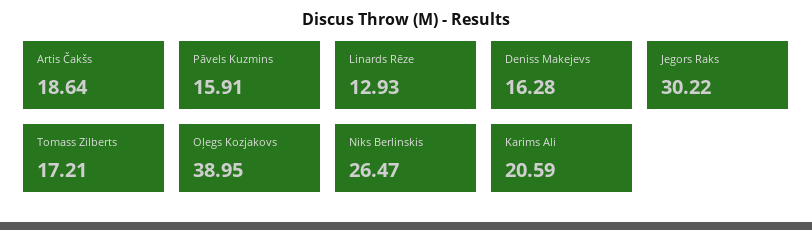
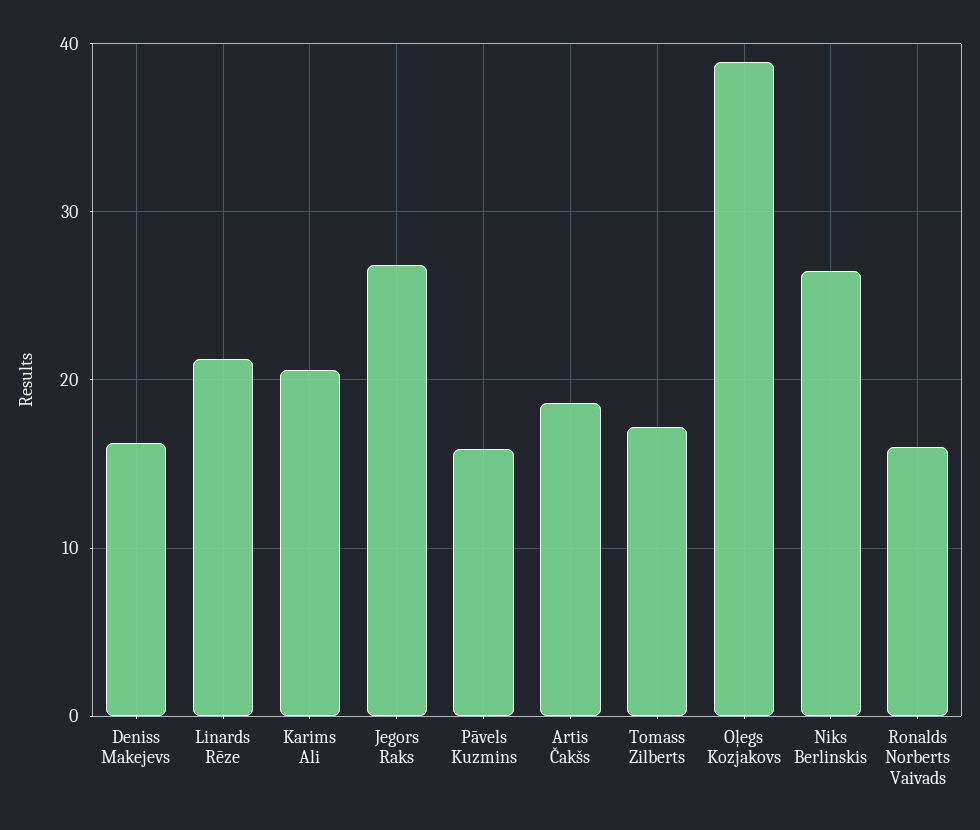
Linards Rēze: 12.93 -> 21
Jegors Raks: 30.22 -> 27
Ronalds Norberts Vaivads: none -> 16

